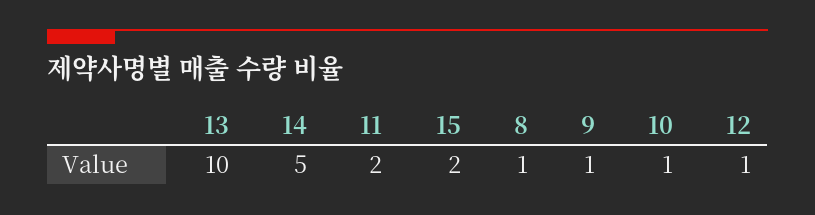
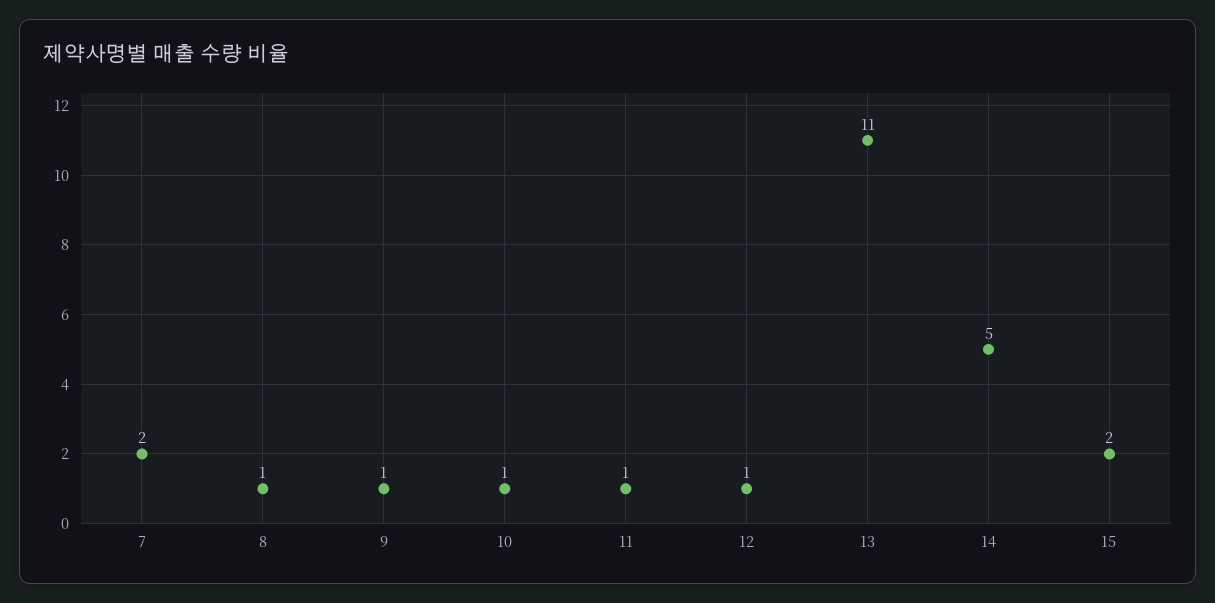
13: 10 -> 11
11: 2 -> 1
7: none -> 2

